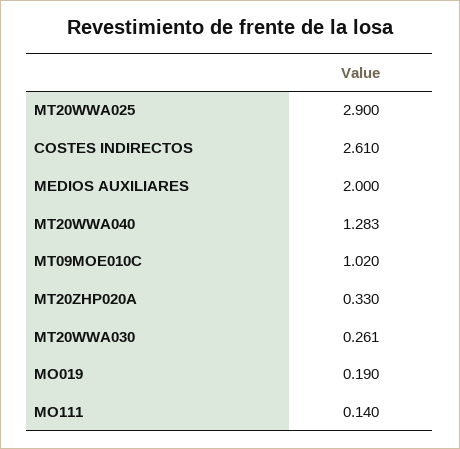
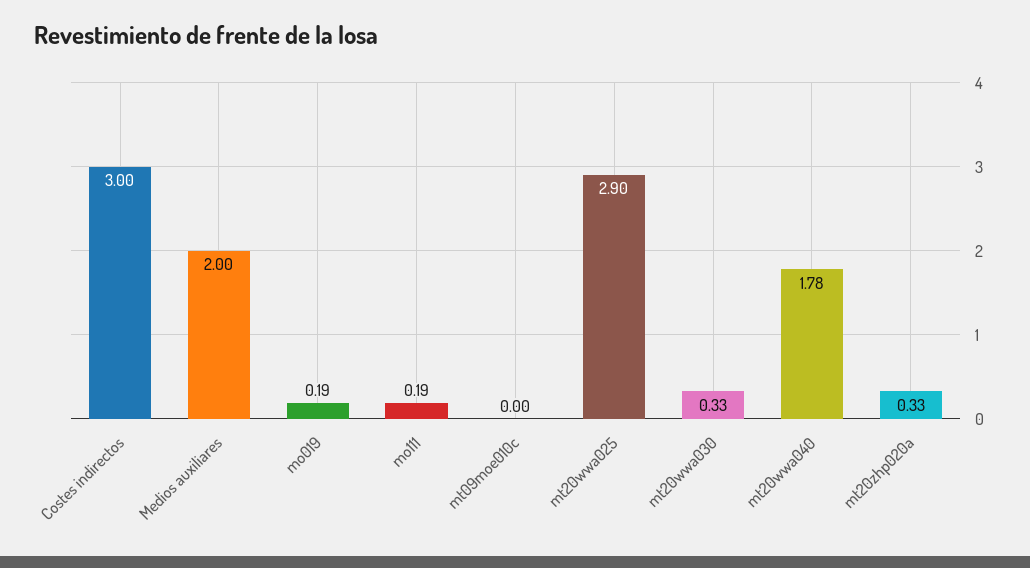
COSTES INDIRECTOS: 2.61 -> 3
MT20WWA040: 1.283 -> 1.78
MT09MOE010C: 1.02 -> 0
MT20WWA030: 0.261 -> 0.33
MO111: 0.14 -> 0.19

